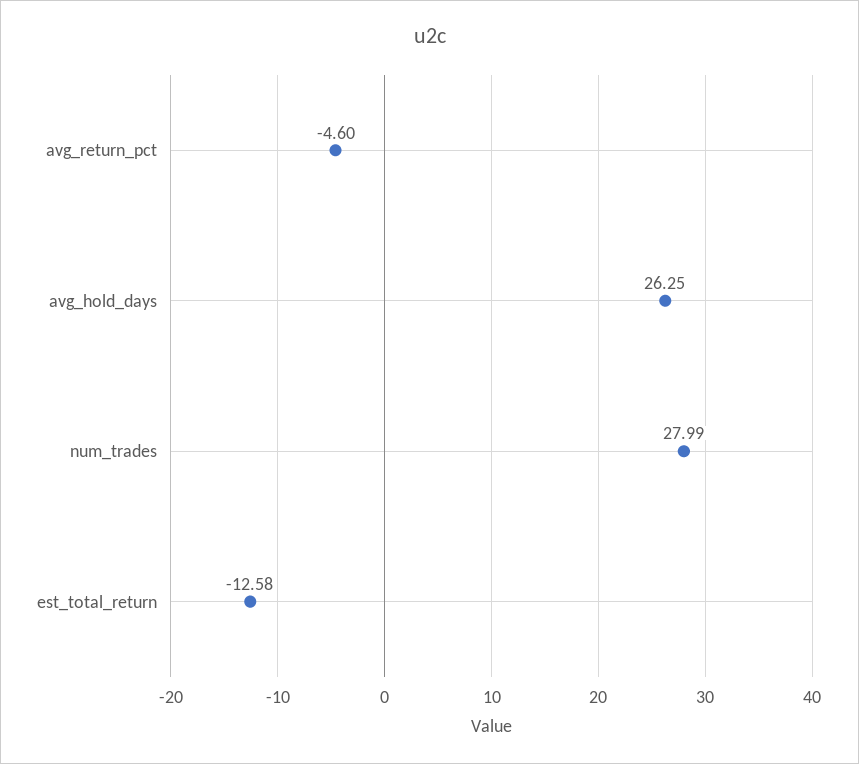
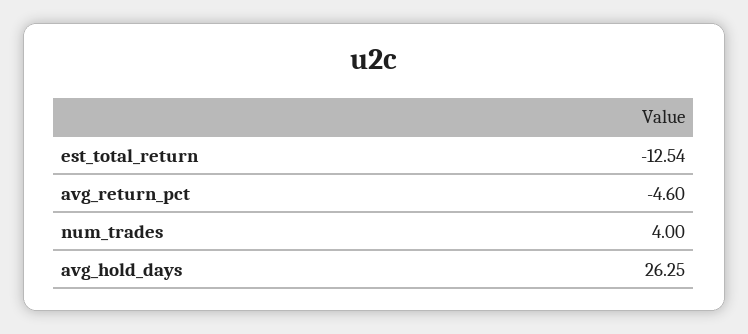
num_trades: 27.99 -> 4
est_total_return: -12.58 -> -12.54

